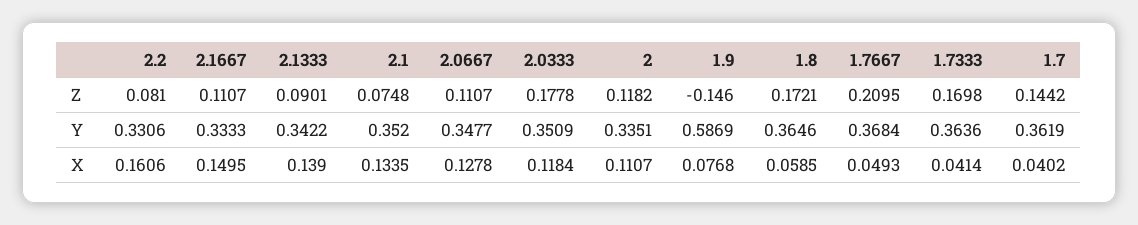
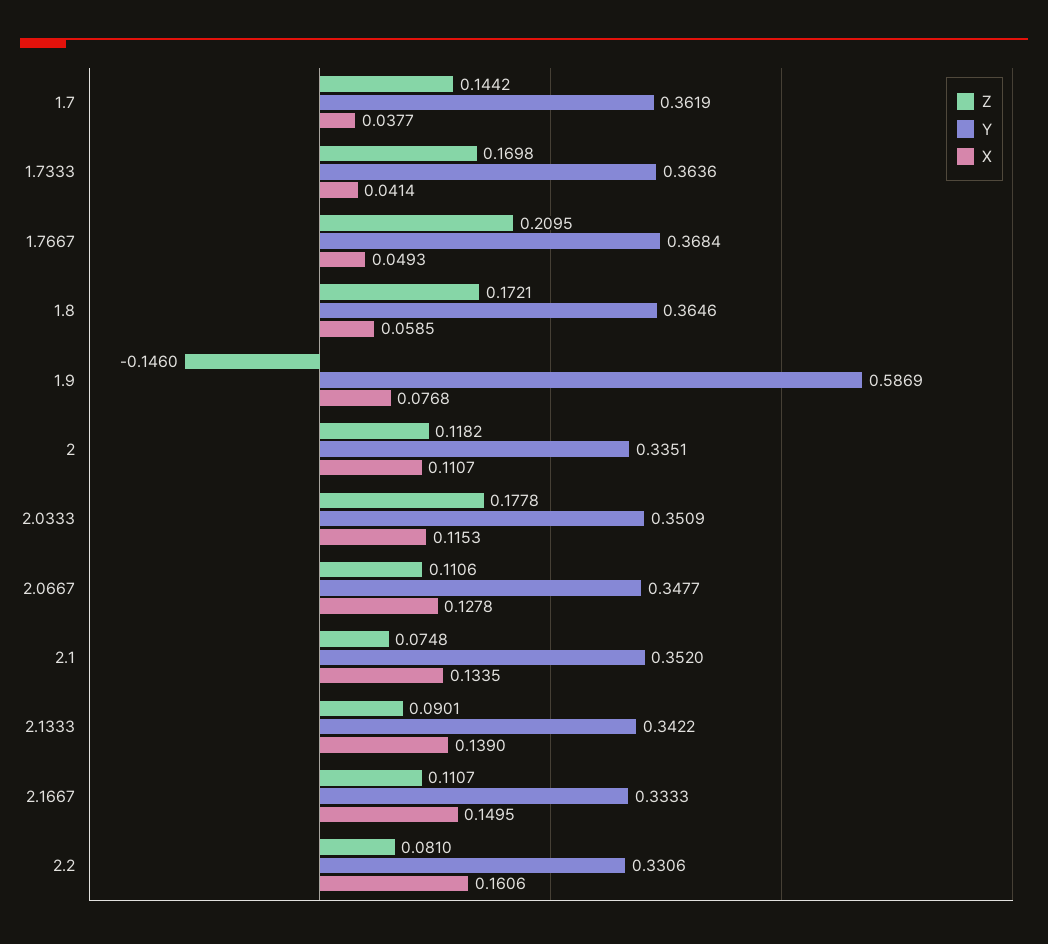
Z, 2.0667: 0.1107 -> 0.1106
X, 2.0333: 0.1184 -> 0.1153
X, 1.7: 0.0402 -> 0.0377

